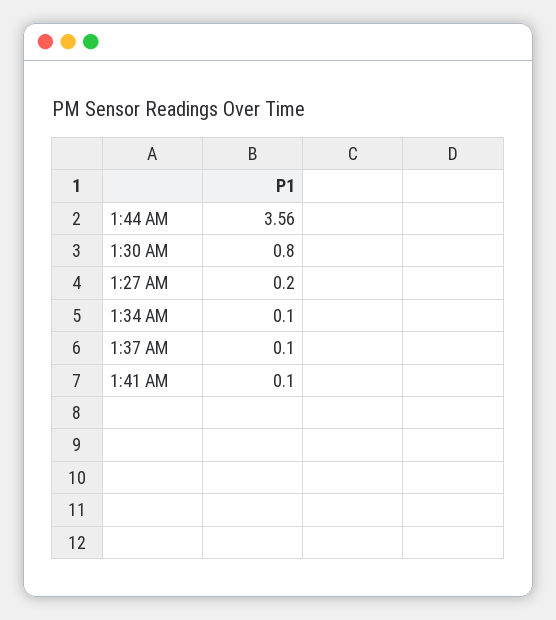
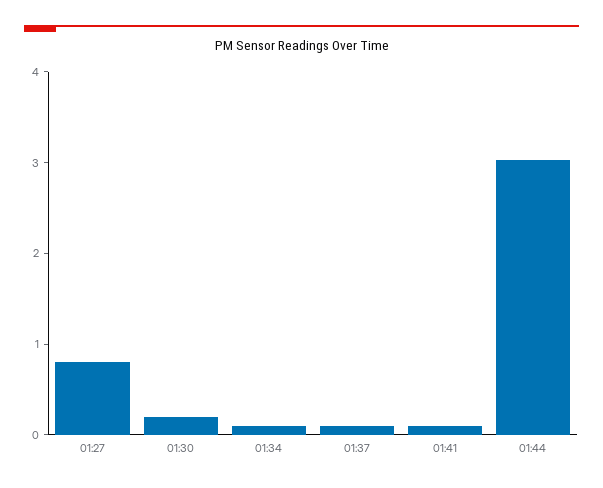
1:44 AM: 3.56 -> 3
1:30 AM: 0.8 -> 0.2
1:27 AM: 0.2 -> 0.8

